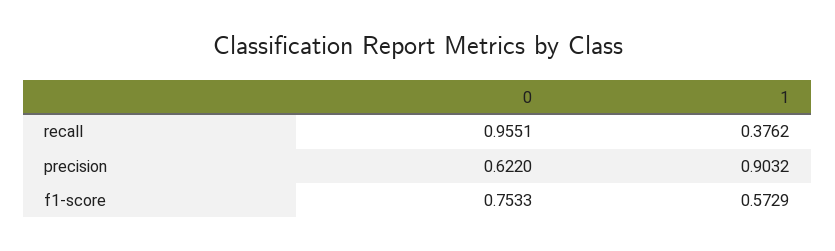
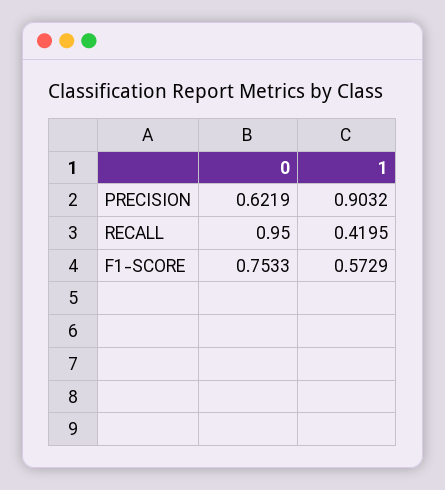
0, recall: 0.9551 -> 0.95
1, recall: 0.3762 -> 0.4195
0, precision: 0.622 -> 0.6219

